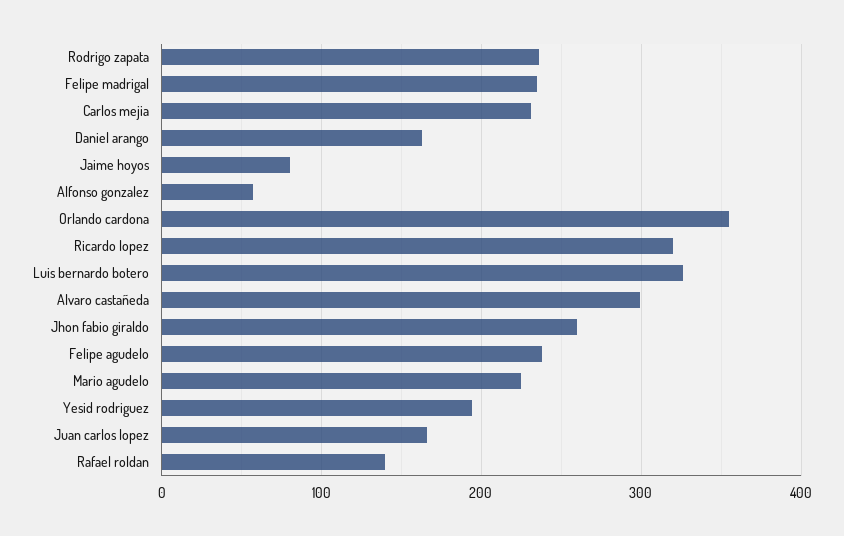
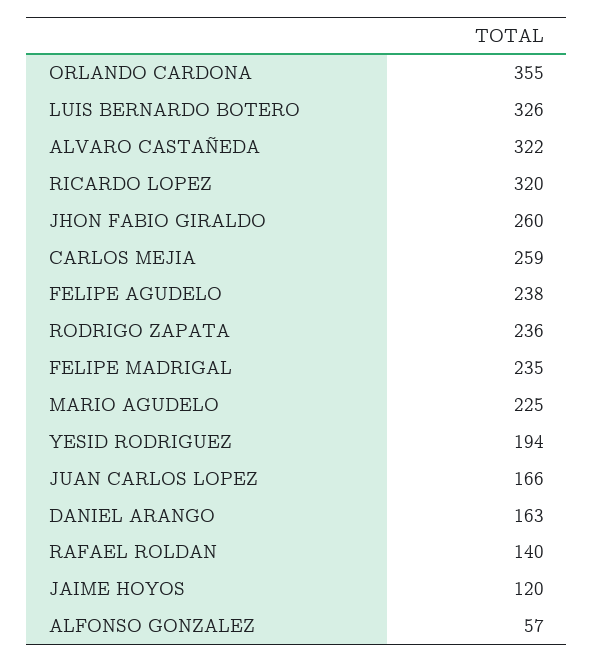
Carlos mejia: 230 -> 259
Jaime hoyos: 80 -> 120
Alvaro castañeda: 300 -> 322

